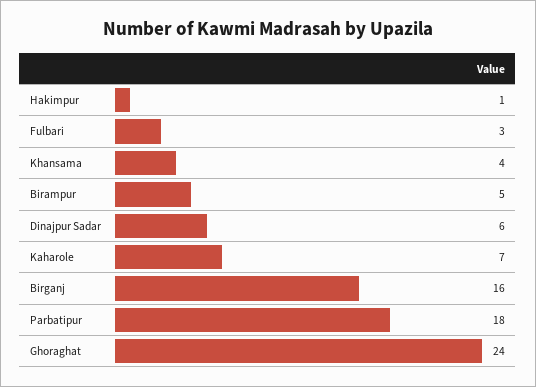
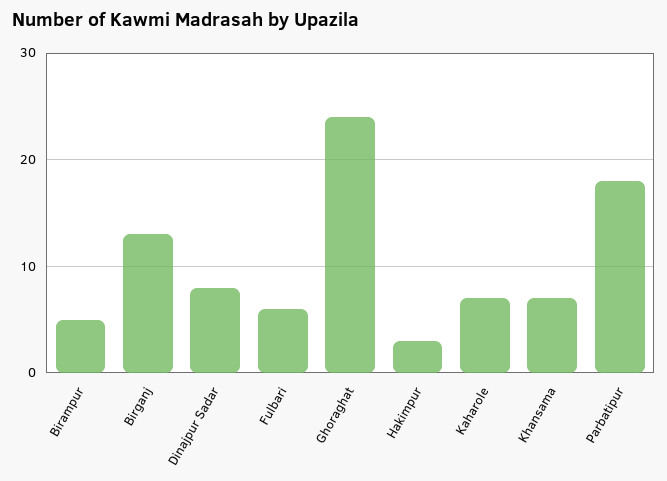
Hakimpur: 1 -> 3
Fulbari: 3 -> 6
Khansama: 4 -> 7
Dinajpur Sadar: 6 -> 8
Birganj: 16 -> 13

